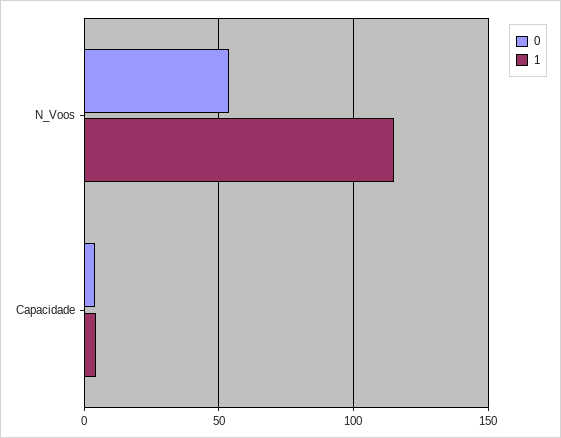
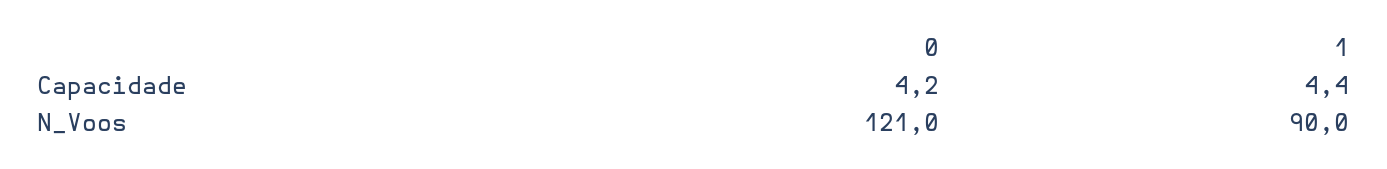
0, N_Voos: 55 -> 121
1, N_Voos: 115 -> 90

